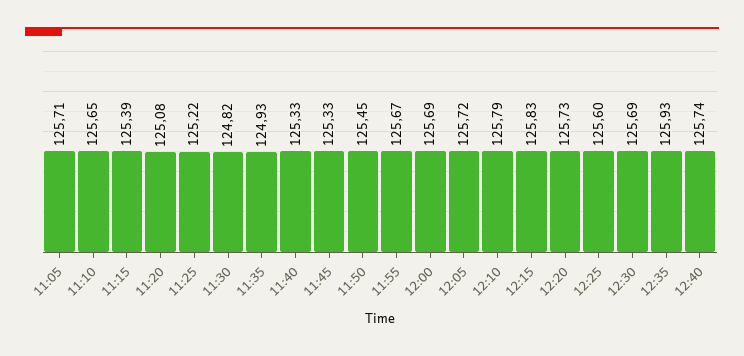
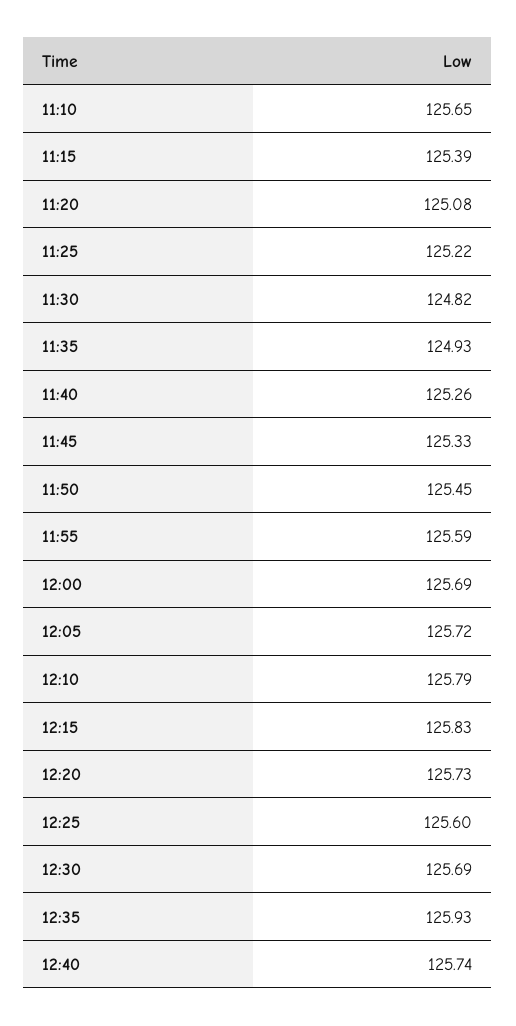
11:05: 125.71 -> none
11:40: 125.33 -> 125.26
11:55: 125.67 -> 125.59

